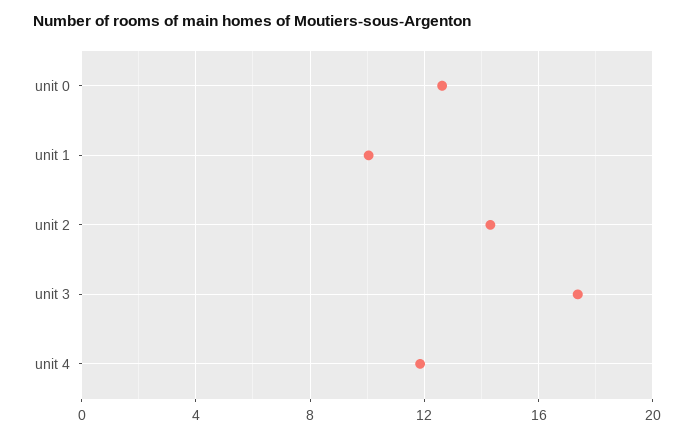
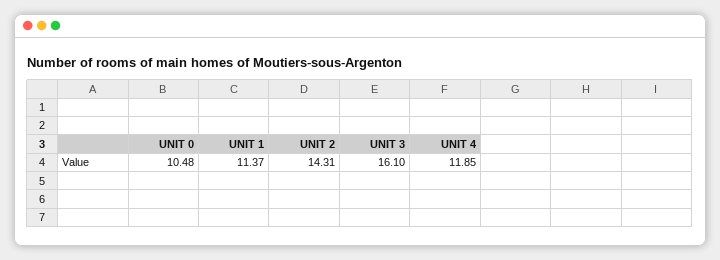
unit 0: 12.5 -> 10.48
unit 1: 10 -> 11.37
unit 3: 17.5 -> 16.1

